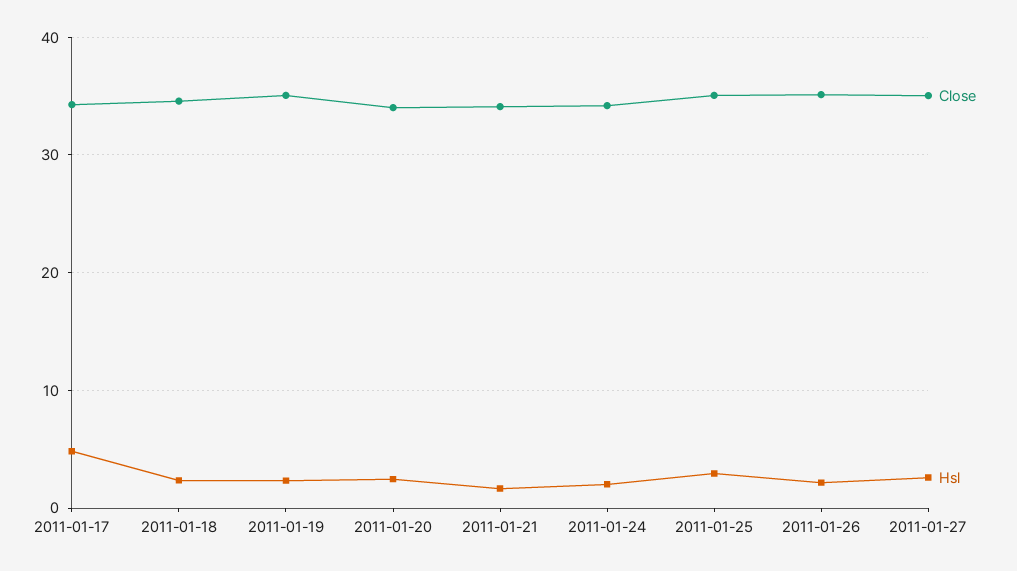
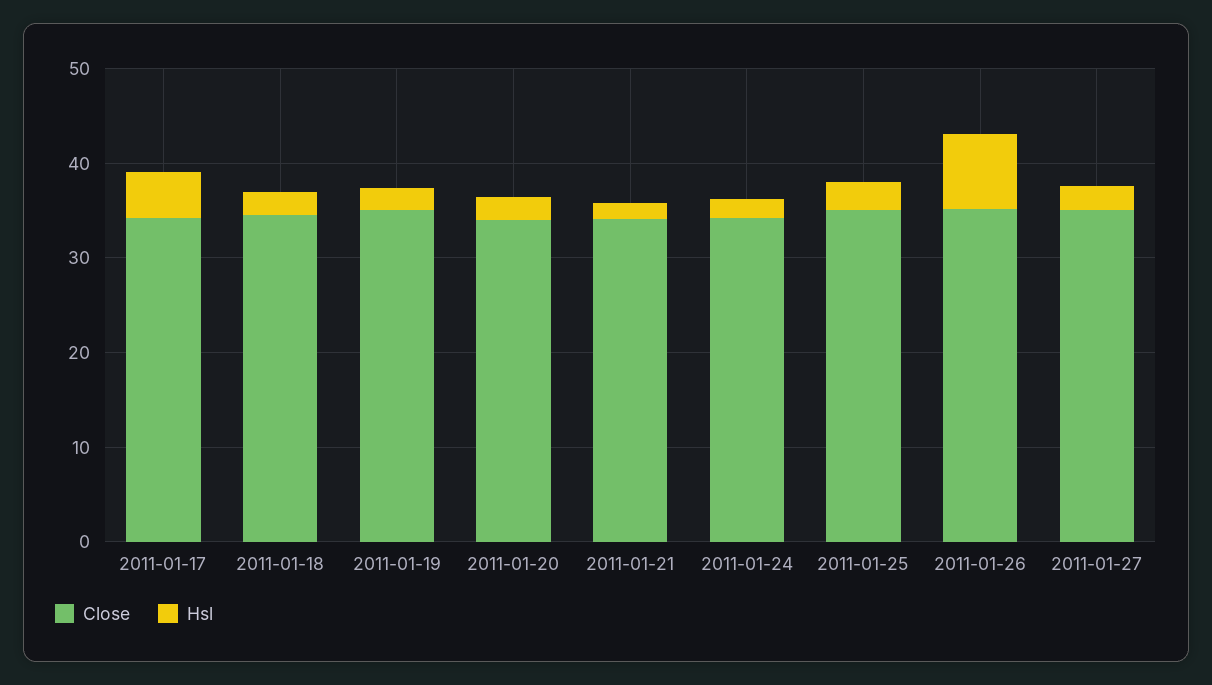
Hsl, 2011-01-26: 2 -> 8

